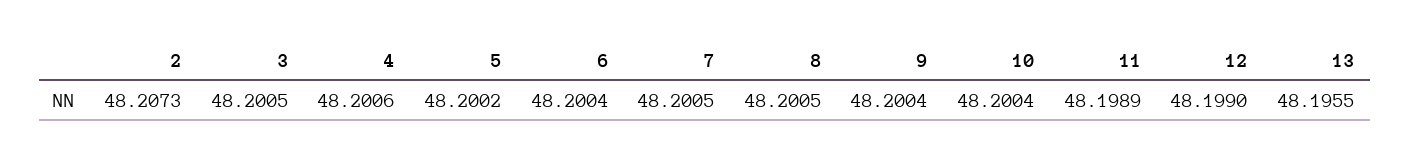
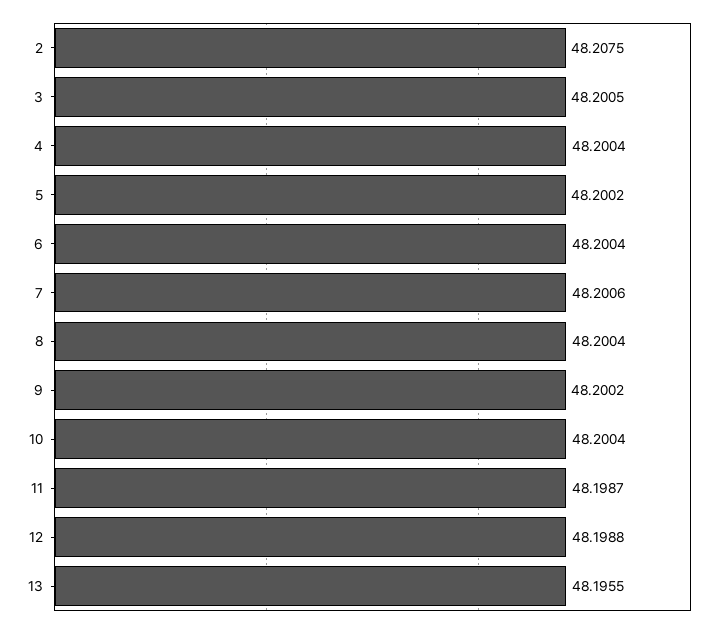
2: 48.2073 -> 48.2075
4: 48.2006 -> 48.2004
7: 48.2005 -> 48.2006
8: 48.2005 -> 48.2004
9: 48.2004 -> 48.2002
11: 48.1989 -> 48.1987
12: 48.199 -> 48.1988

